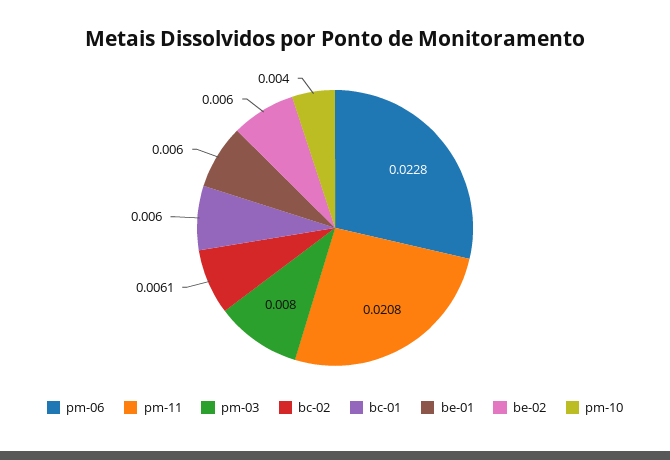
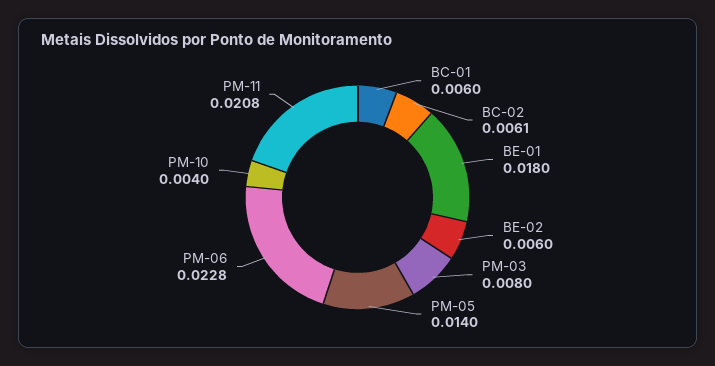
be-01: 0.006 -> 0.018
PM-05: none -> 0.014

